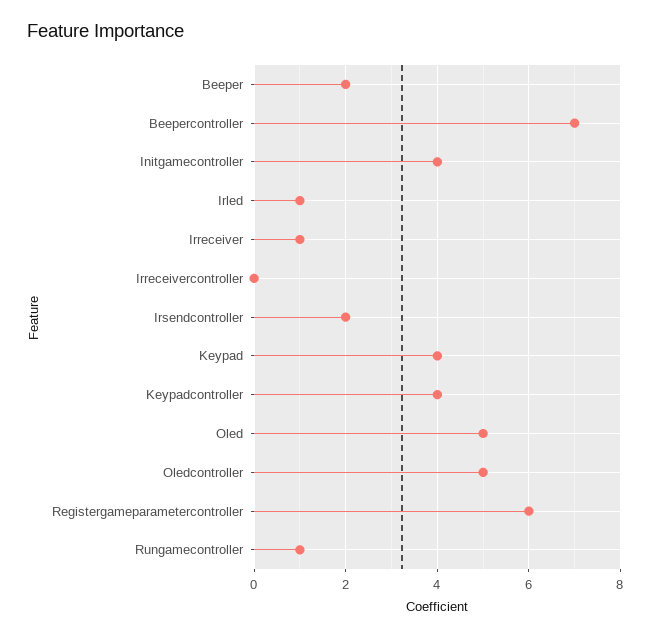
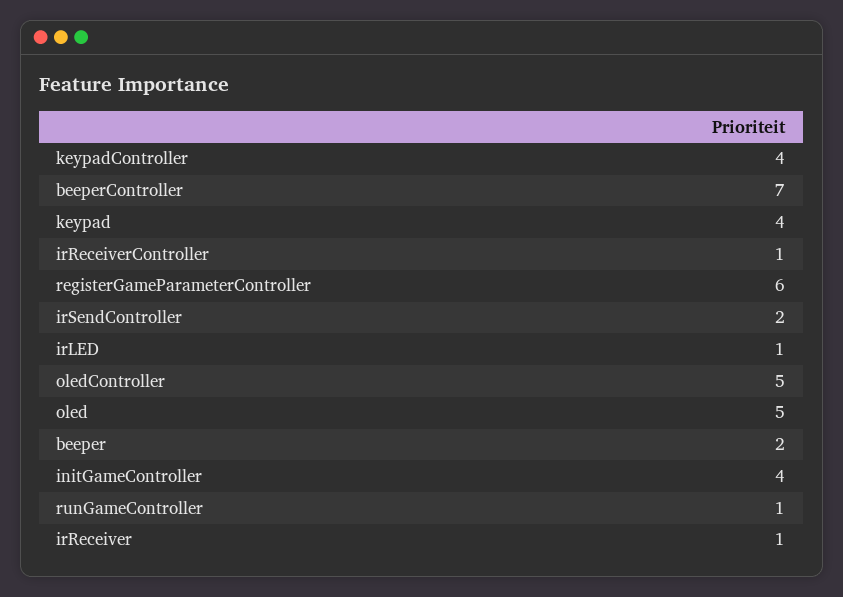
Irreceivercontroller: 0 -> 1

